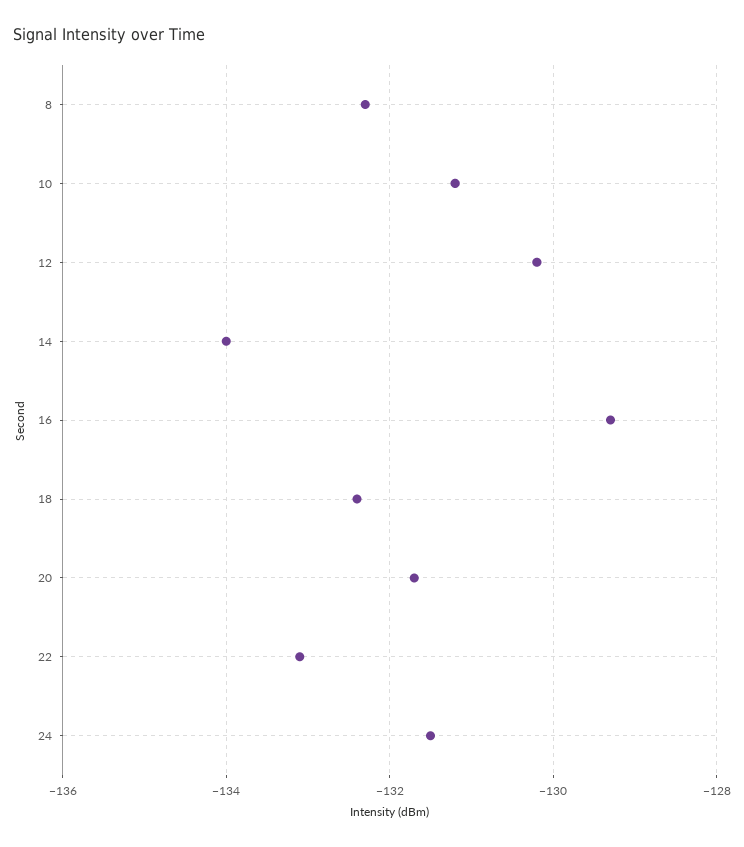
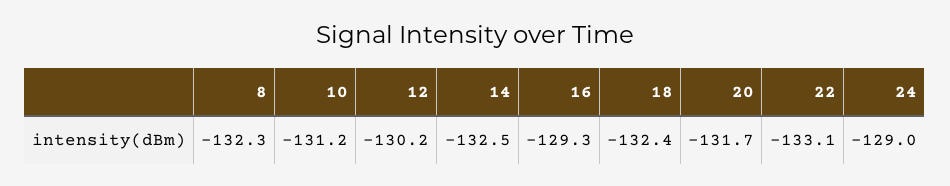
14: -134 -> -132.5
24: -131.5 -> -129

